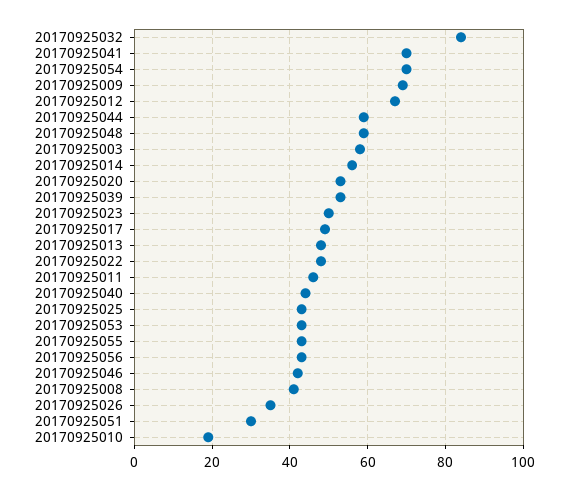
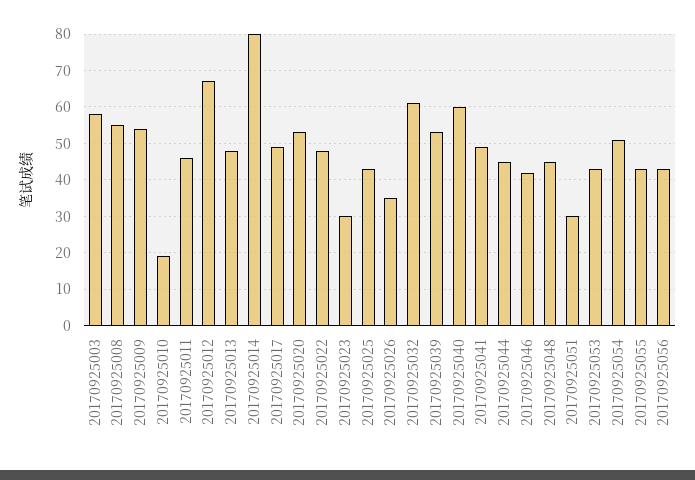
20170925032: 85 -> 60
20170925041: 70 -> 50
20170925054: 70 -> 50
20170925009: 70 -> 55
20170925044: 60 -> 45
20170925048: 60 -> 45
20170925014: 55 -> 80
20170925023: 50 -> 30
20170925040: 45 -> 60
20170925008: 40 -> 55

